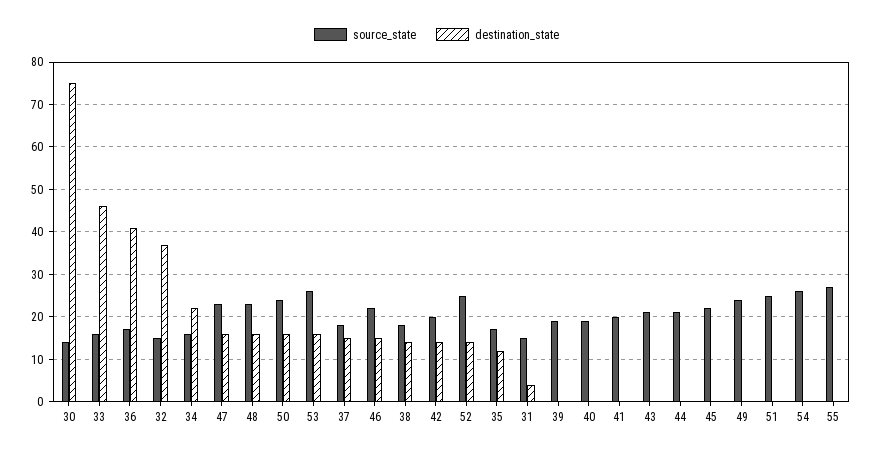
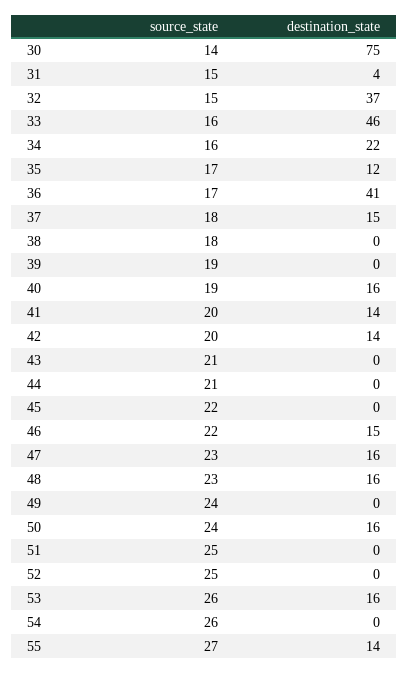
destination_state, 38: 15 -> 0
destination_state, 52: 15 -> 0
destination_state, 40: 0 -> 16
destination_state, 41: 0 -> 14
destination_state, 55: 0 -> 14

